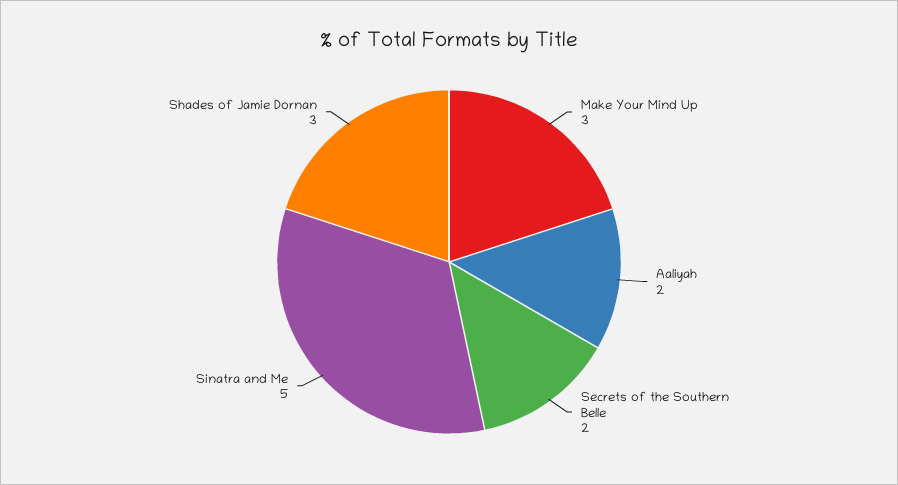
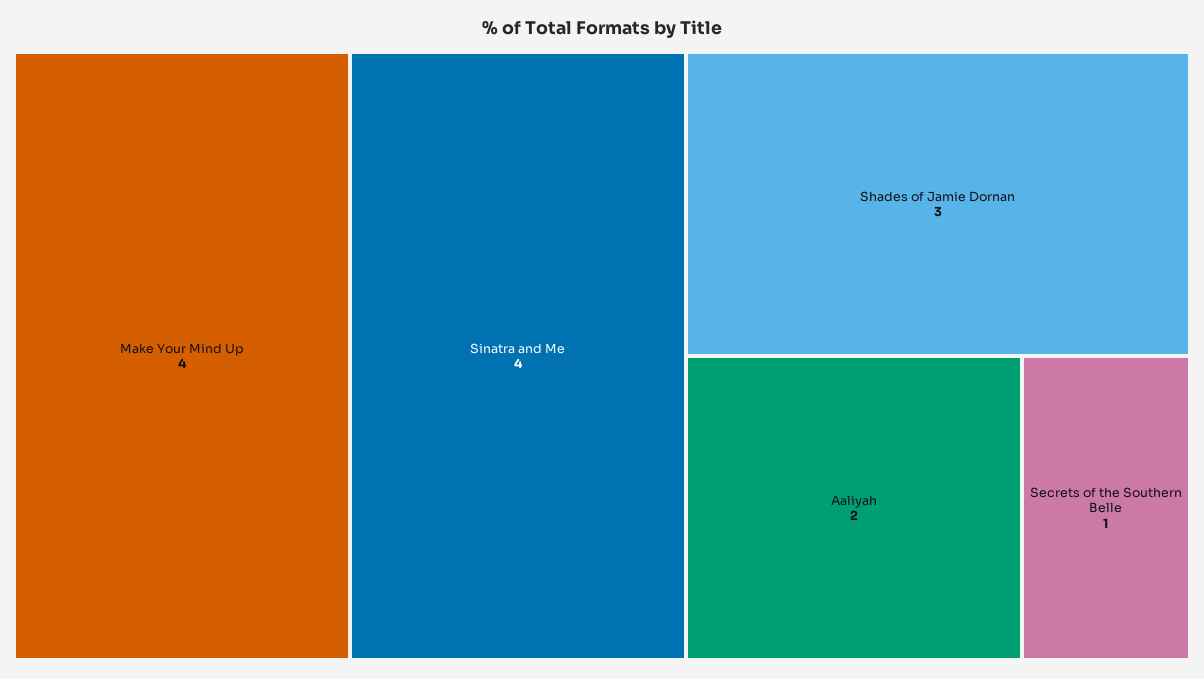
Make Your Mind Up: 3 -> 4
Secrets of the Southern Belle: 2 -> 1
Sinatra and Me: 5 -> 4

